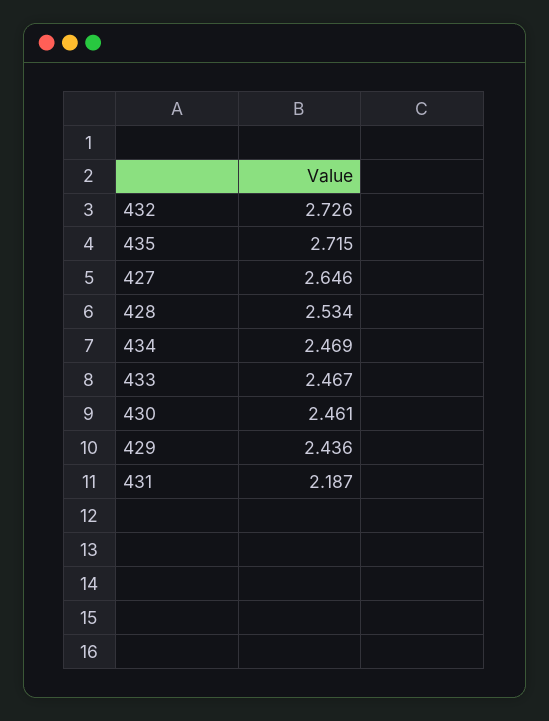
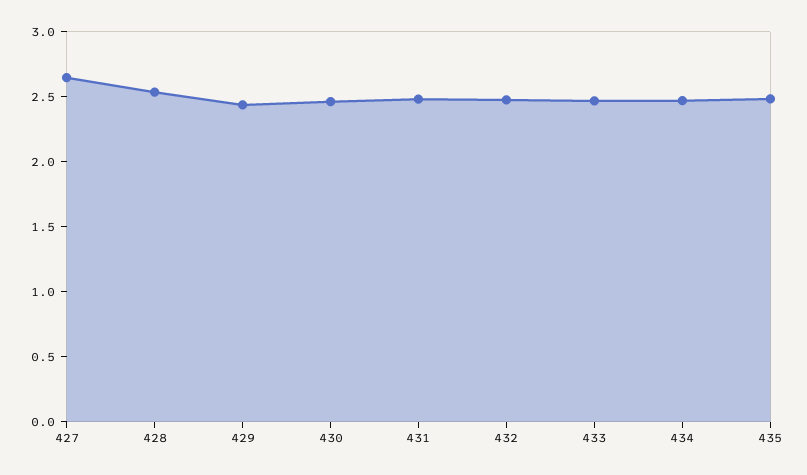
432: 2.726 -> 2.5
435: 2.715 -> 2.5
431: 2.187 -> 2.5

